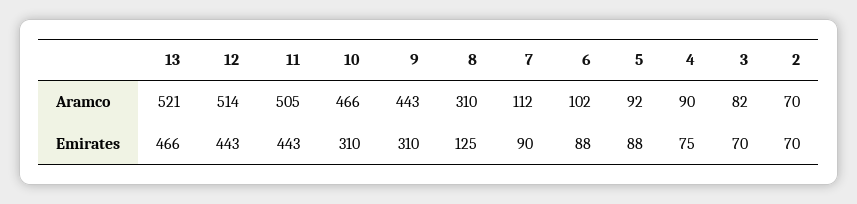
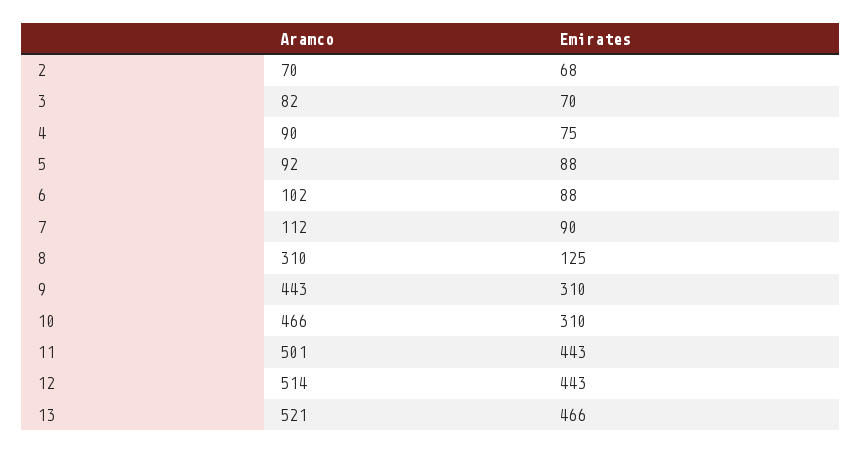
11, Aramco: 505 -> 501
2, Emirates: 70 -> 68

